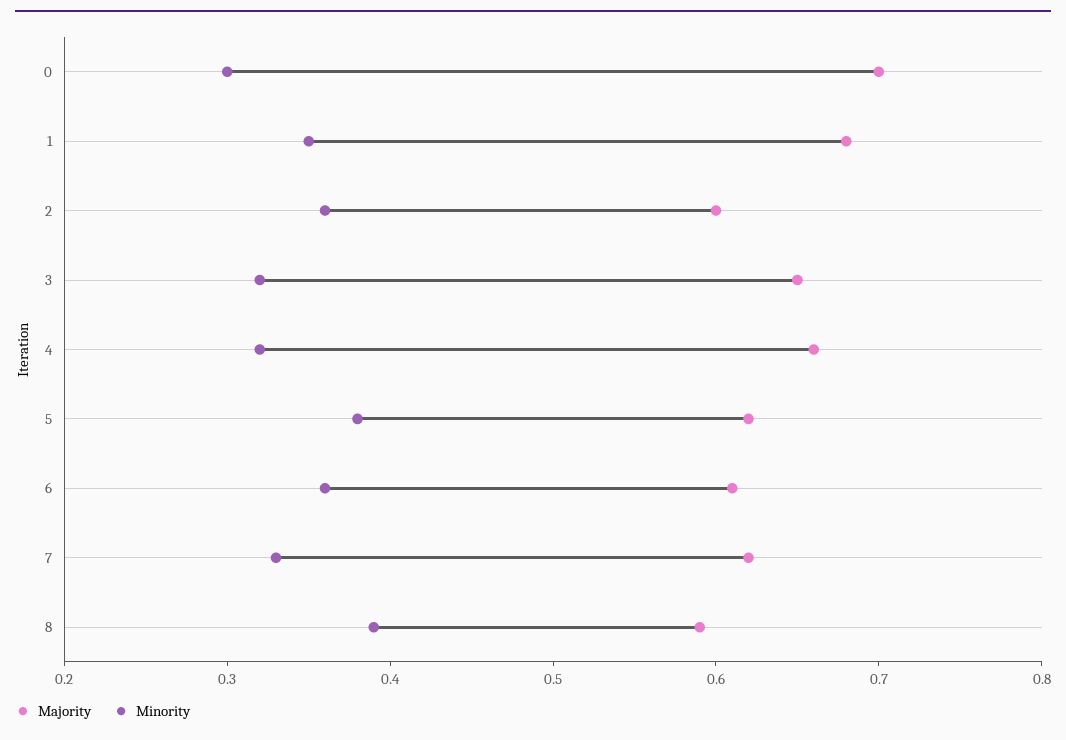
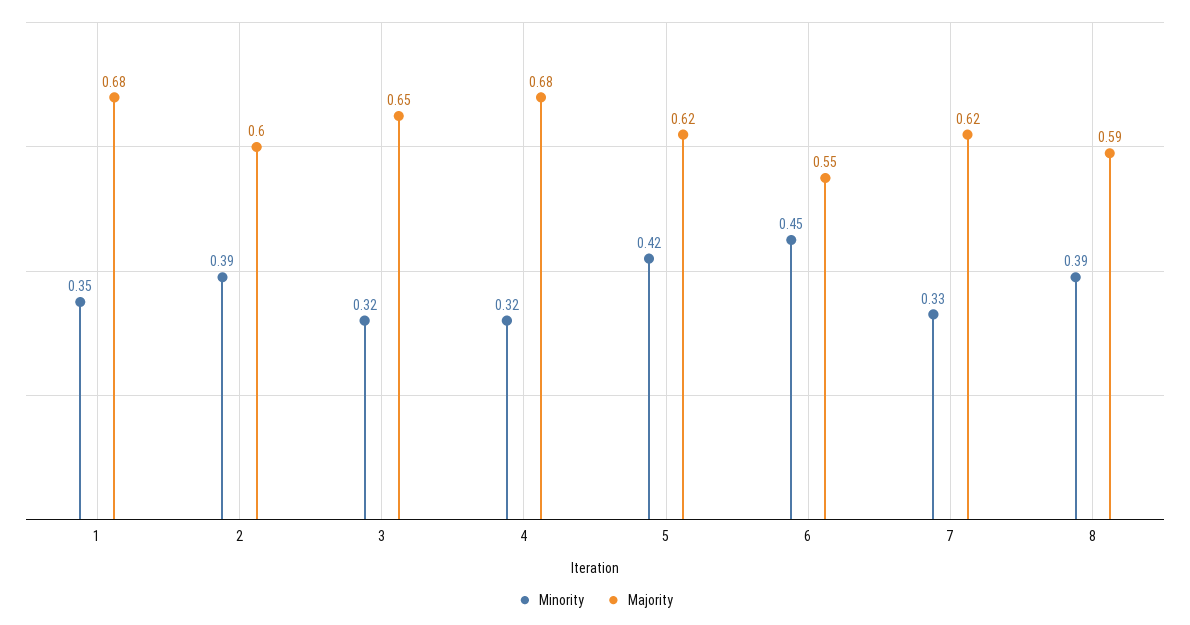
Majority, 0: 0.7 -> none
Minority, 0: 0.3 -> none
Minority, 2: 0.36 -> 0.39
Majority, 4: 0.66 -> 0.68
Minority, 5: 0.38 -> 0.42
Majority, 6: 0.61 -> 0.55
Minority, 6: 0.36 -> 0.45

